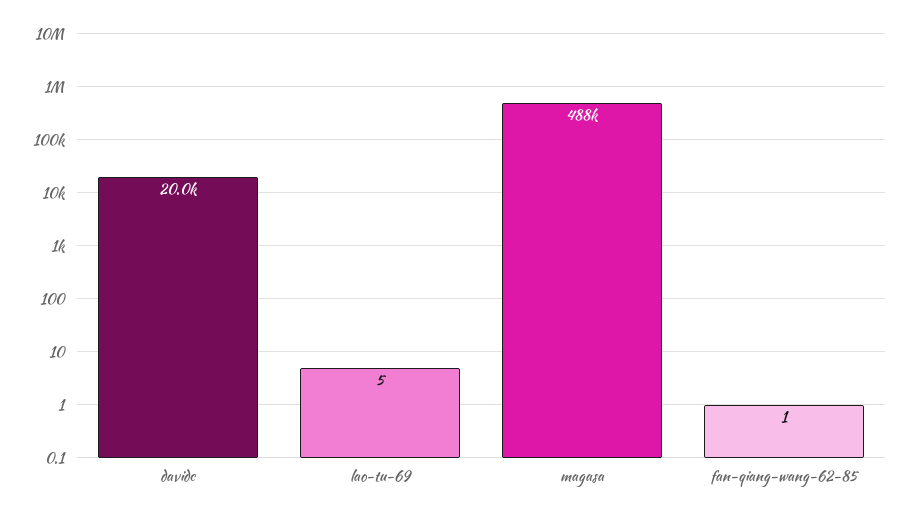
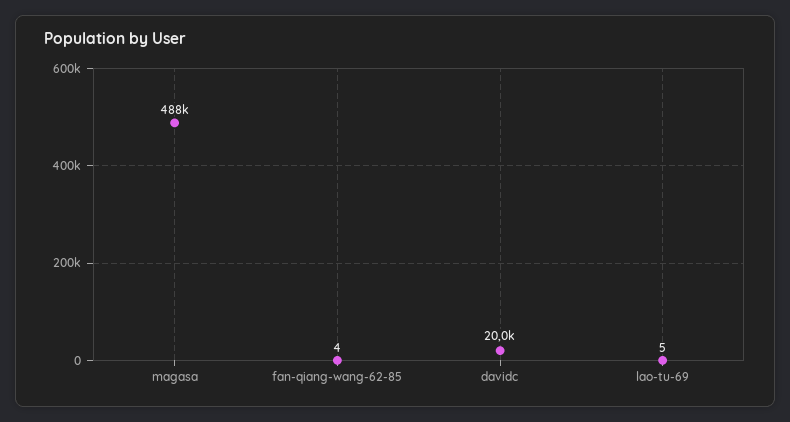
fan-qiang-wang-62-85: 1 -> 4

